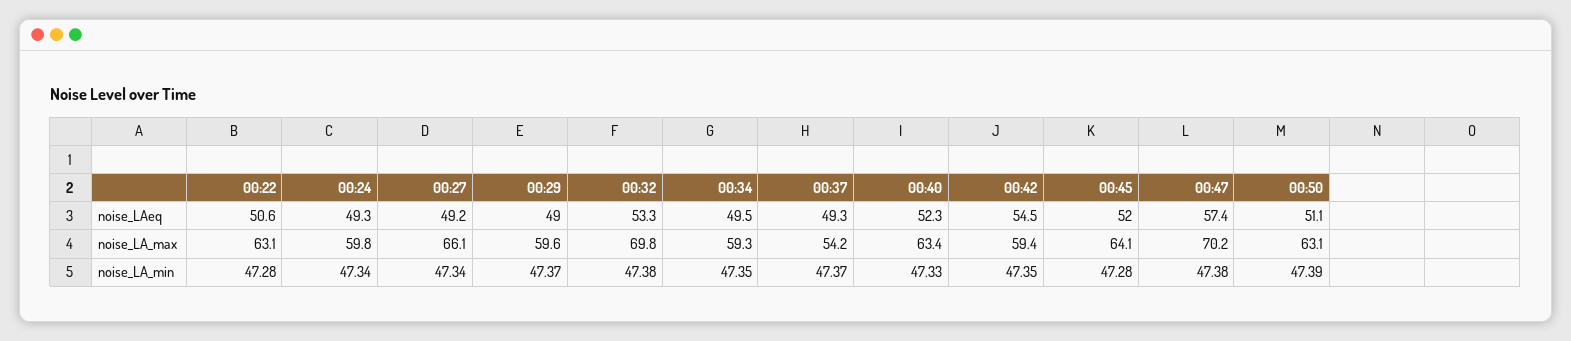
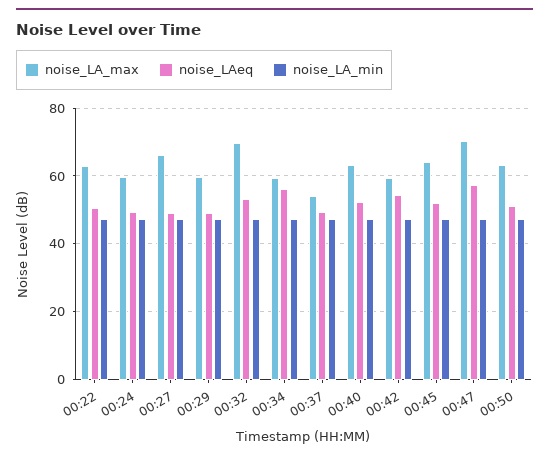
noise_LAeq, 00:34: 49.5 -> 56

